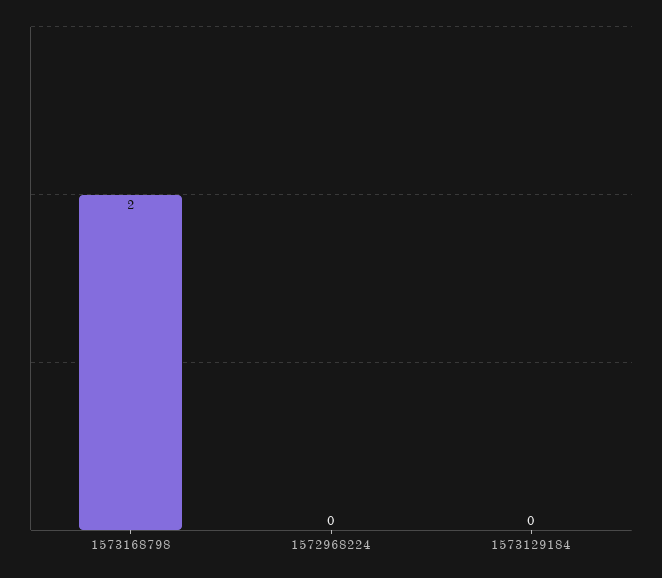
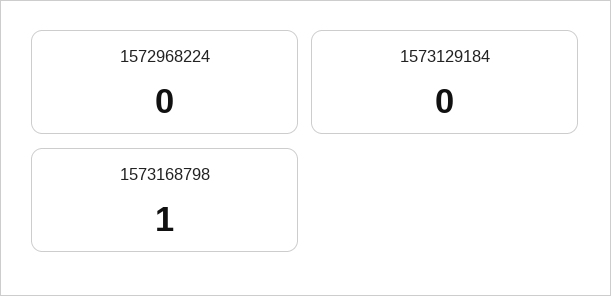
1573168798: 2 -> 1

